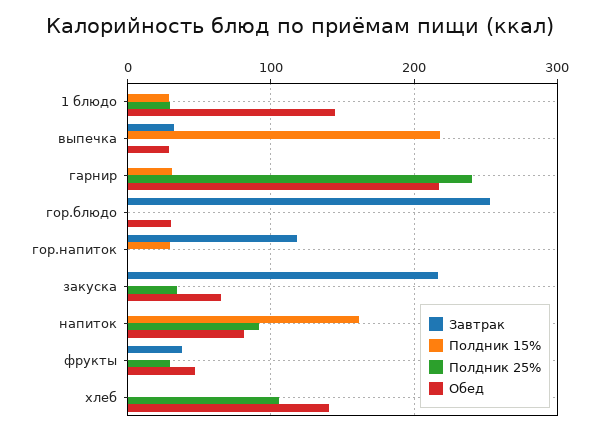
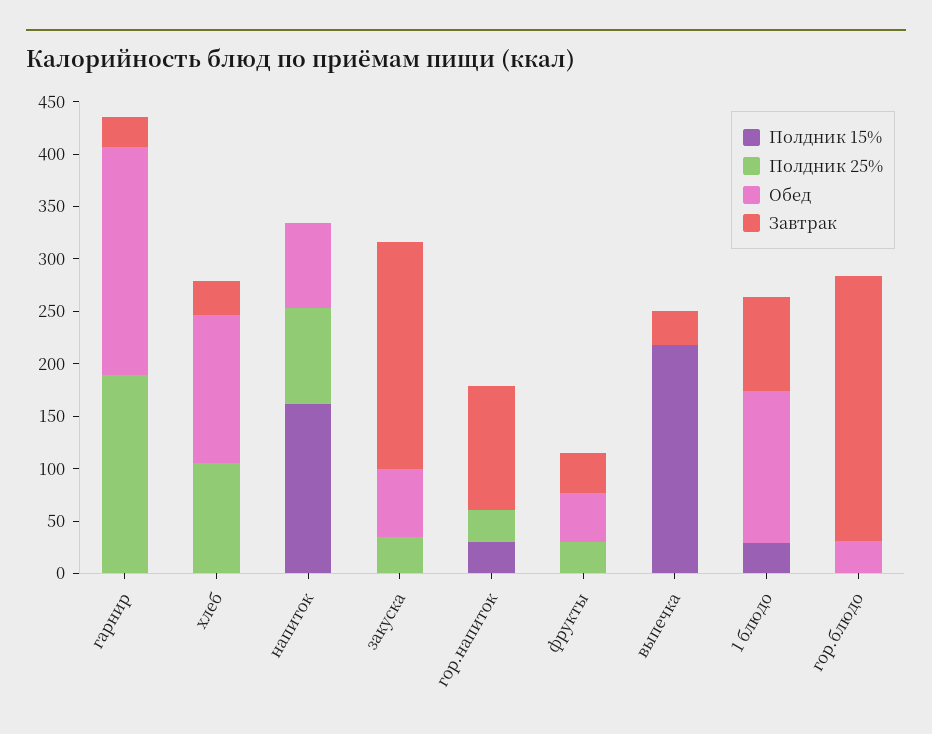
Завтрак, 1 блюдо: 0 -> 90
Полдник 25%, 1 блюдо: 30 -> 0
Обед, выпечка: 30 -> 0
Завтрак, гарнир: 0 -> 30
Полдник 15%, гарнир: 30 -> 0
Полдник 25%, гарнир: 240 -> 190
Полдник 25%, гор.напиток: 0 -> 30
Завтрак, хлеб: 0 -> 30

